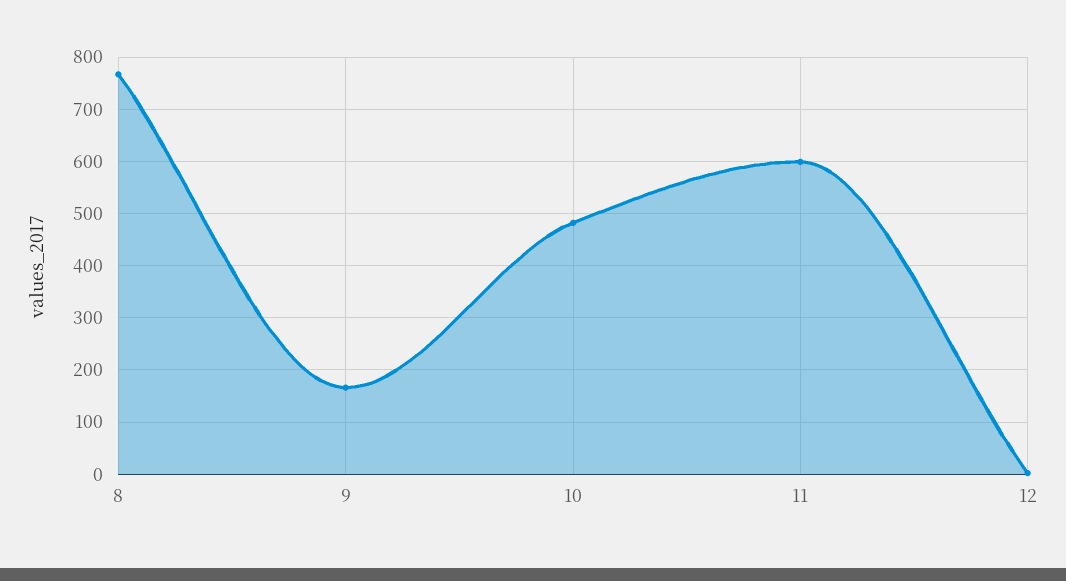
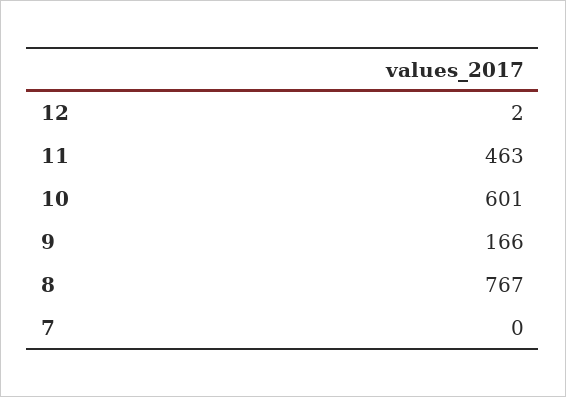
10: 480 -> 601
11: 600 -> 463
7: none -> 0

